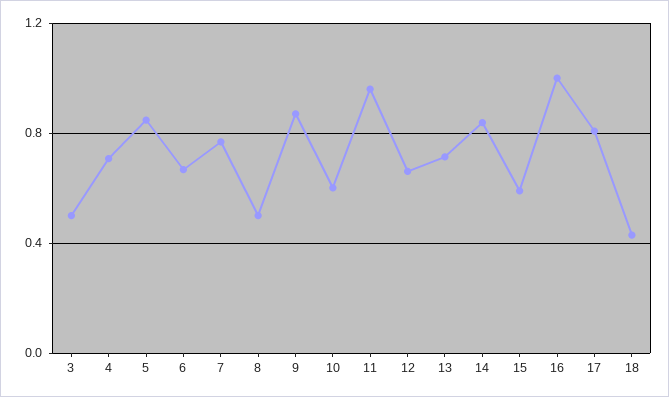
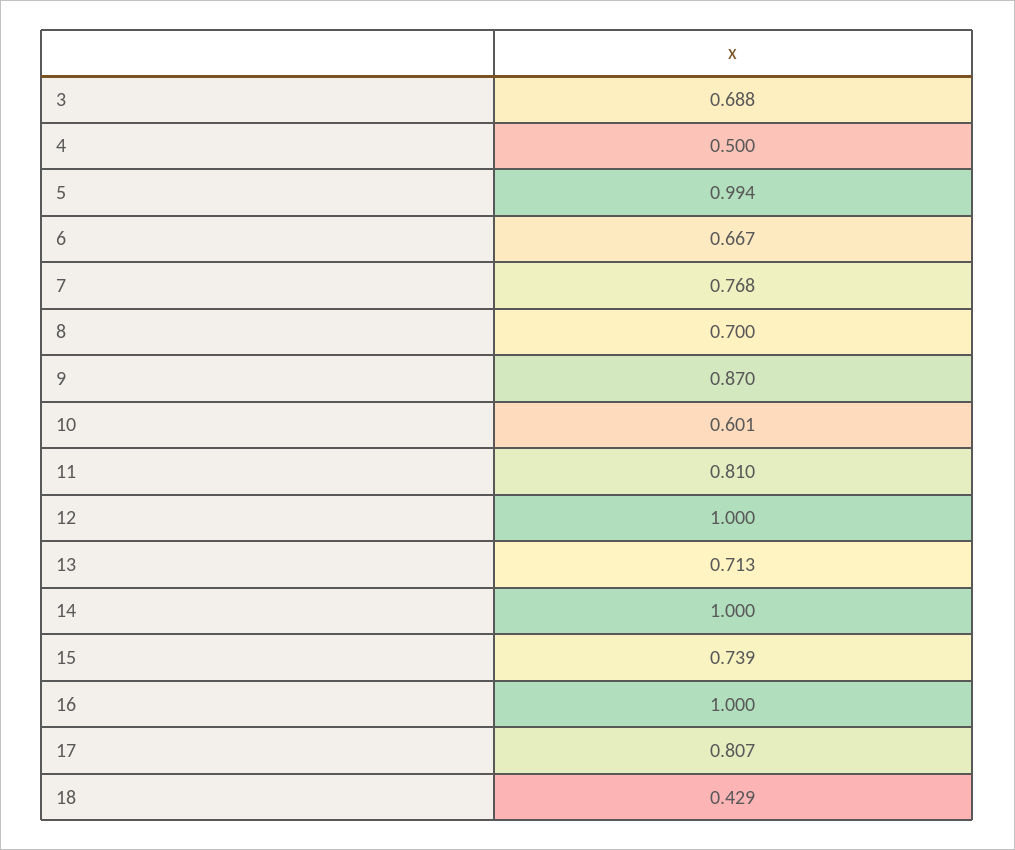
3: 0.5 -> 0.688
4: 0.7 -> 0.5
5: 0.85 -> 0.994
8: 0.5 -> 0.7
11: 0.95 -> 0.81
12: 0.65 -> 1
14: 0.85 -> 1
15: 0.6 -> 0.739

